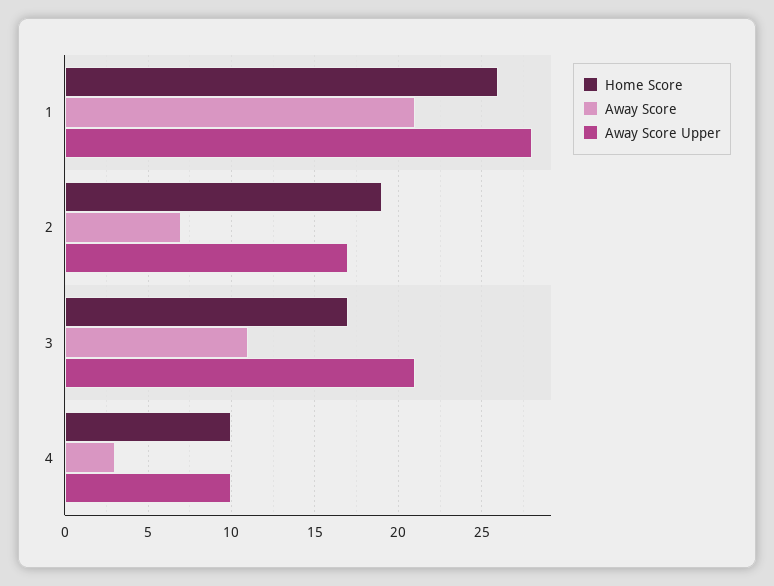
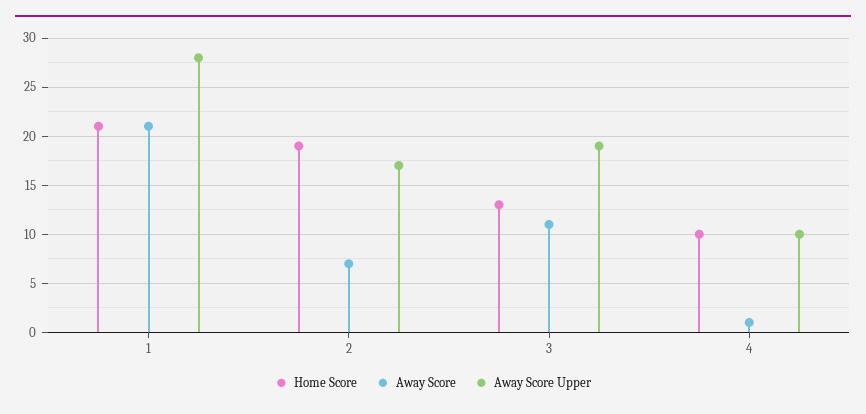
Home Score, 1: 26 -> 21
Home Score, 3: 17 -> 13
Away Score Upper, 3: 21 -> 19
Away Score, 4: 3 -> 1

